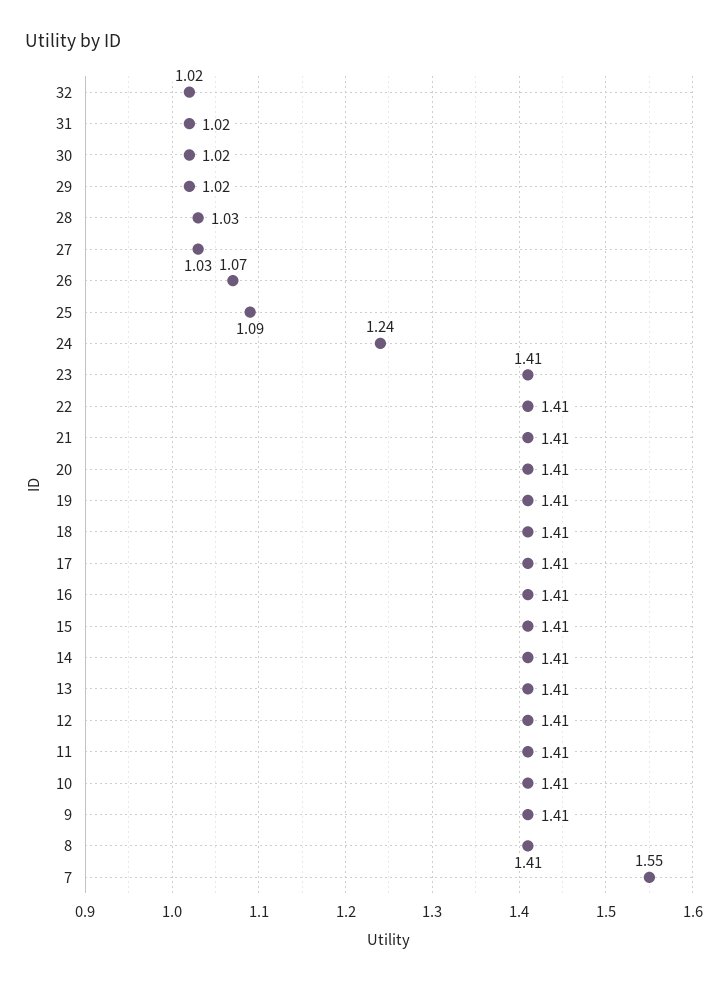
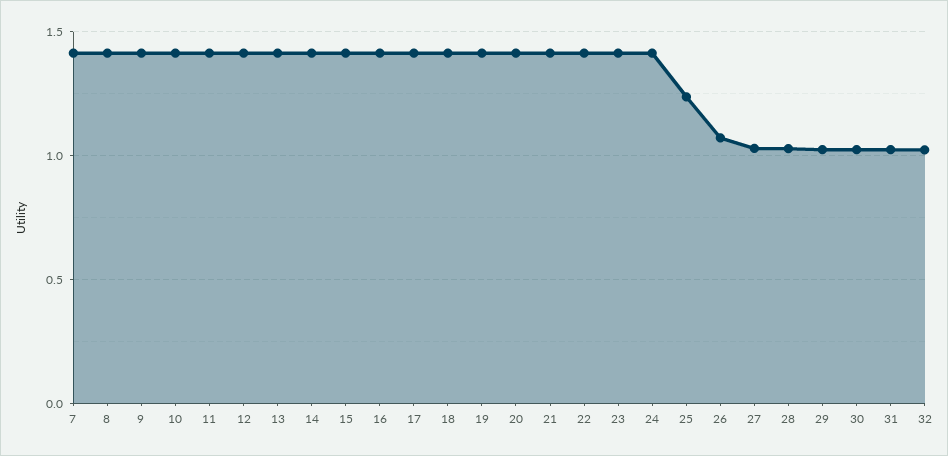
25: 1.09 -> 1.25
24: 1.24 -> 1.4
7: 1.55 -> 1.4

